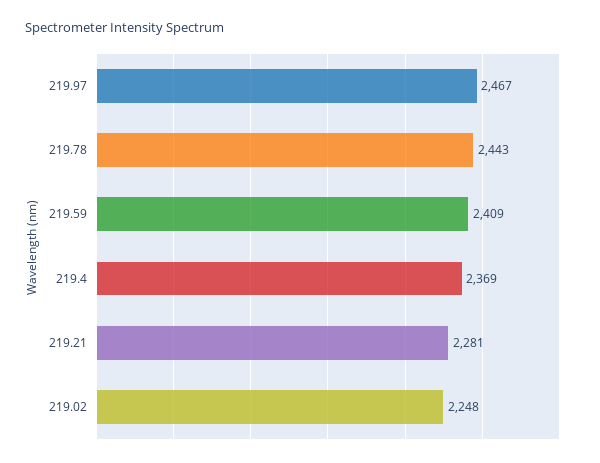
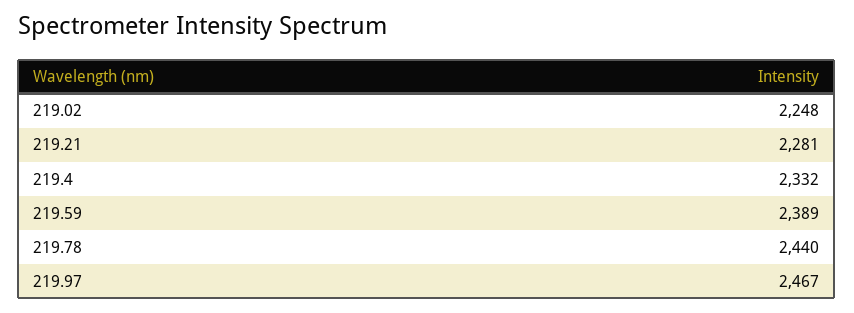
219.78: 2443 -> 2440
219.59: 2409 -> 2389
219.4: 2369 -> 2332

